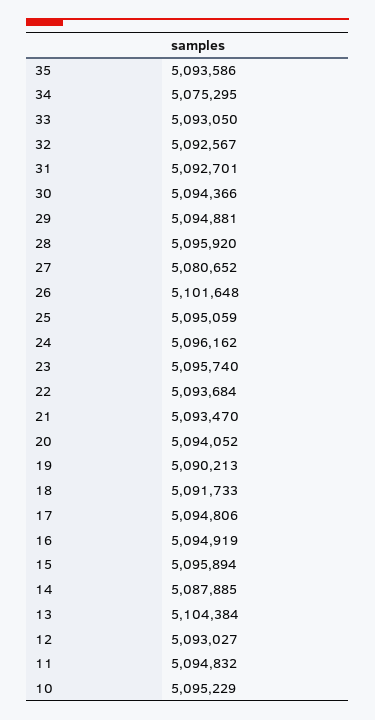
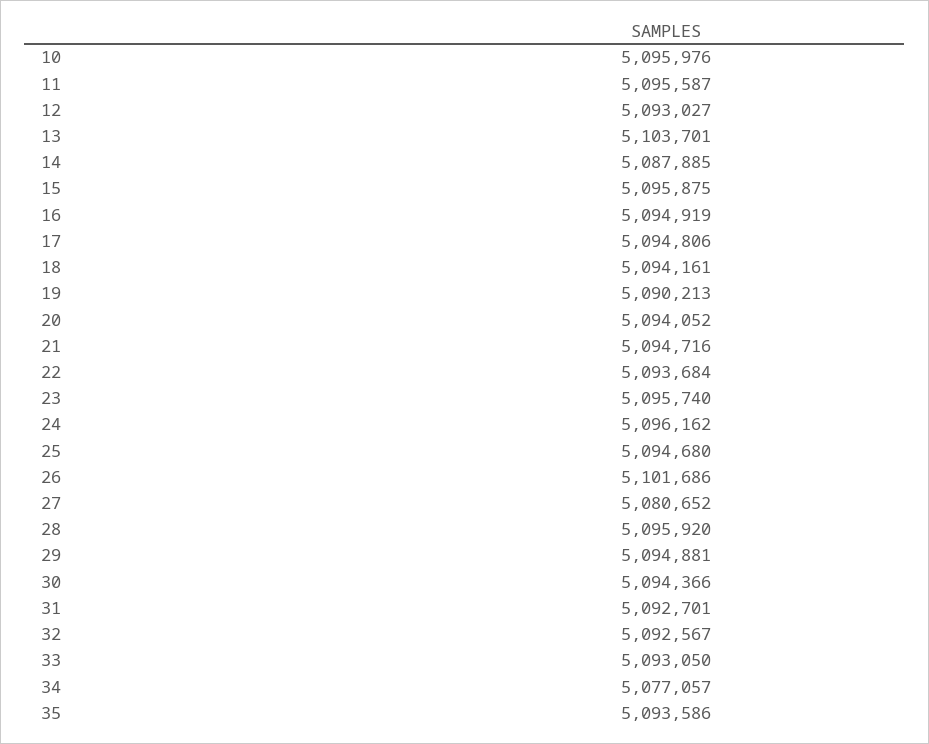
34: 5075295 -> 5077057
26: 5101648 -> 5101686
25: 5095059 -> 5094680
21: 5093470 -> 5094716
18: 5091733 -> 5094161
15: 5095894 -> 5095875
13: 5104384 -> 5103701
11: 5094832 -> 5095587
10: 5095229 -> 5095976

